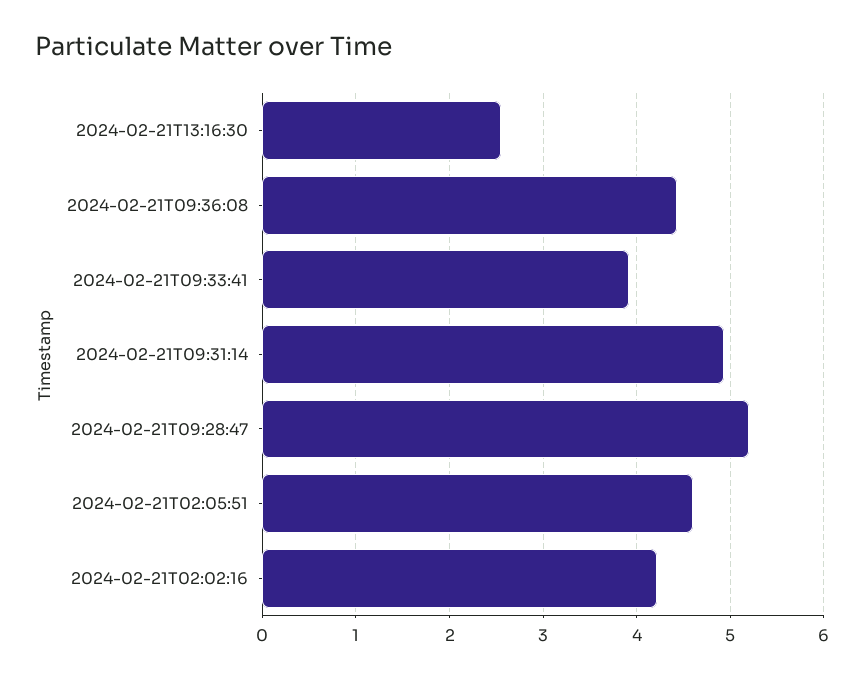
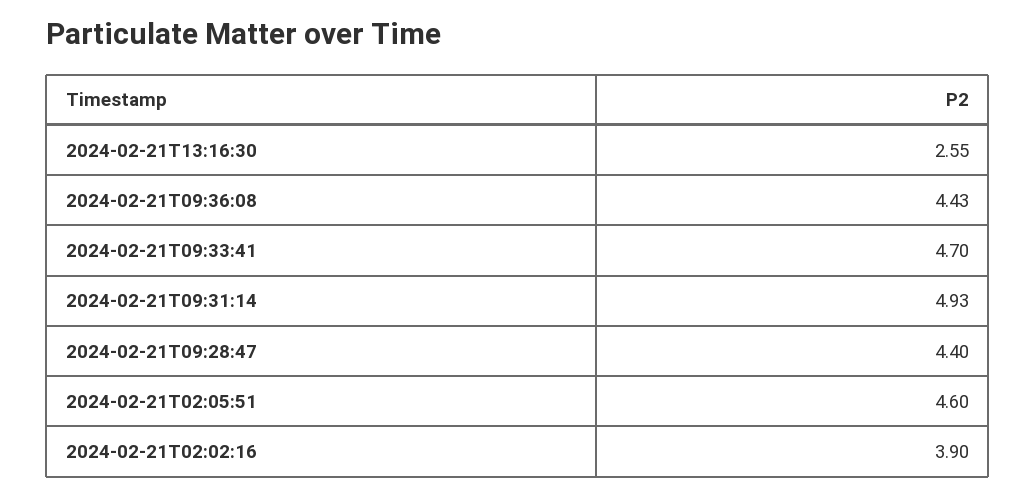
2024-02-21T09:33:41: 3.9 -> 4.7
2024-02-21T09:28:47: 5.2 -> 4.4
2024-02-21T02:02:16: 4.2 -> 3.9

